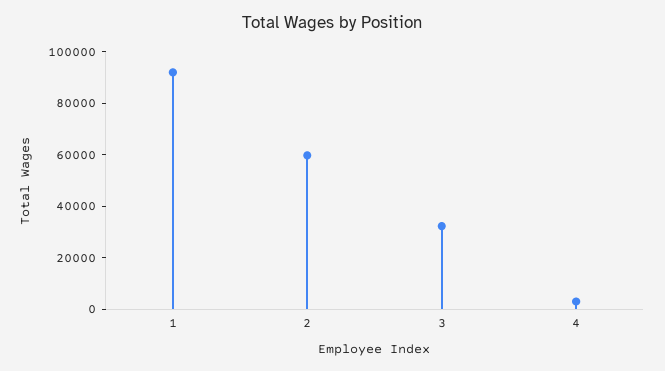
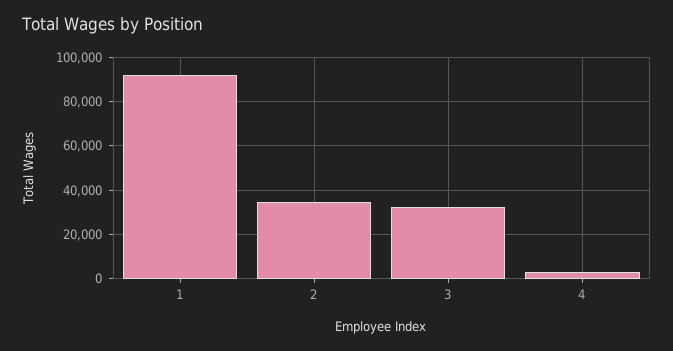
2: 60000 -> 35000

